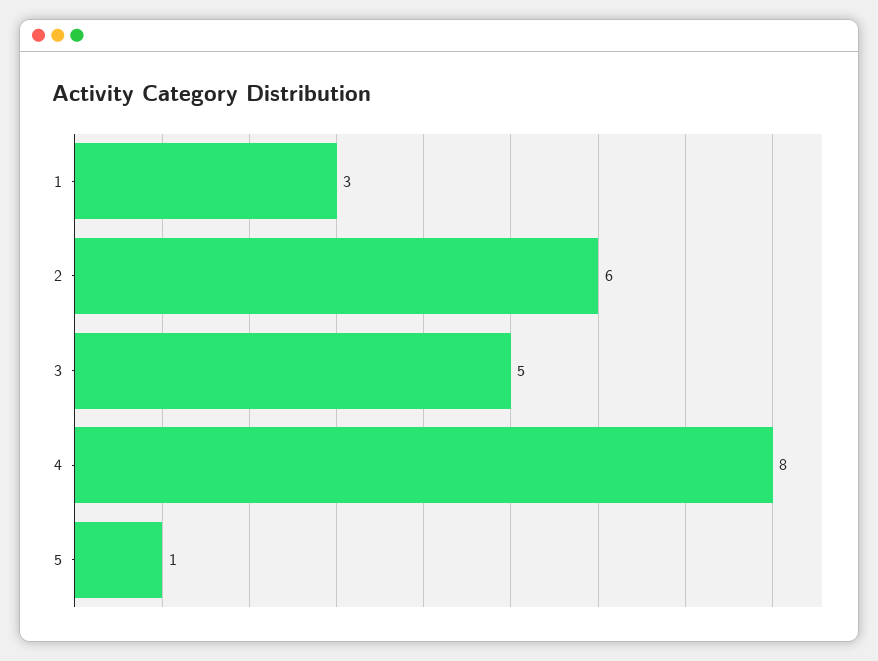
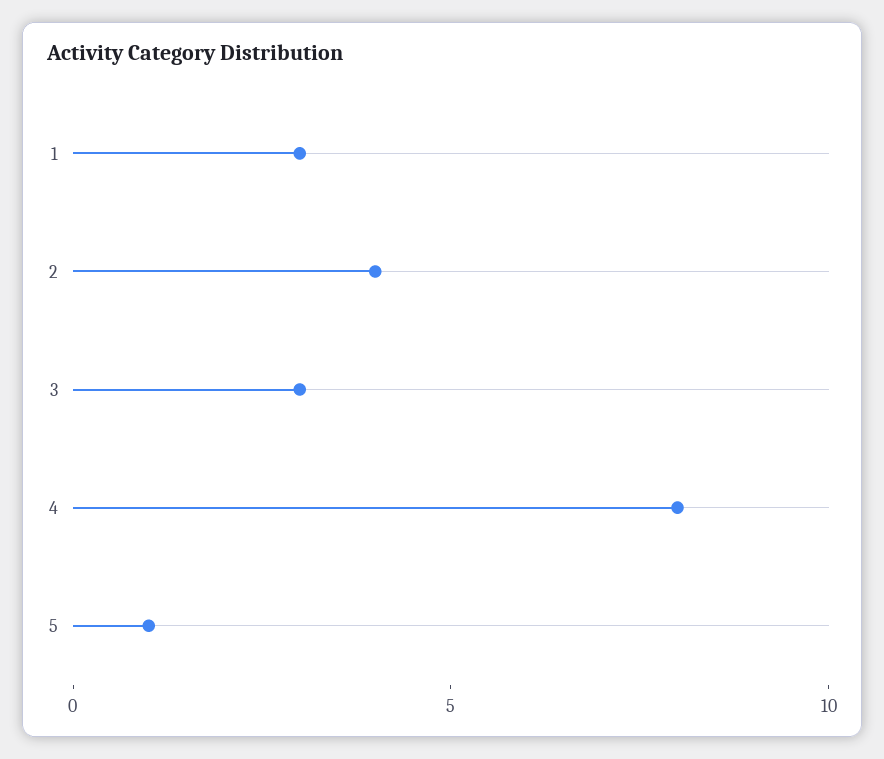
2: 6 -> 4
3: 5 -> 3

